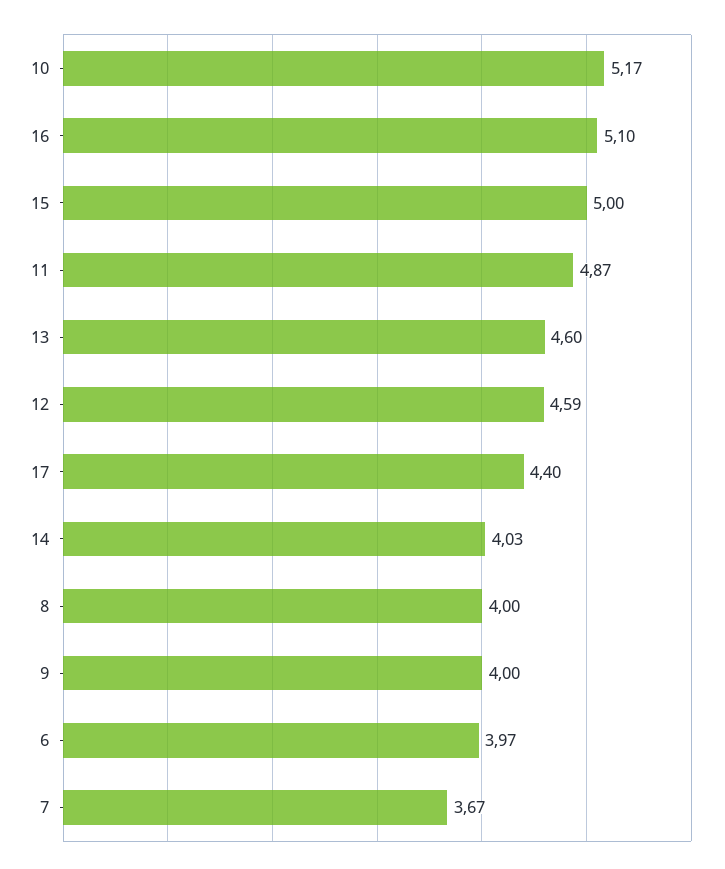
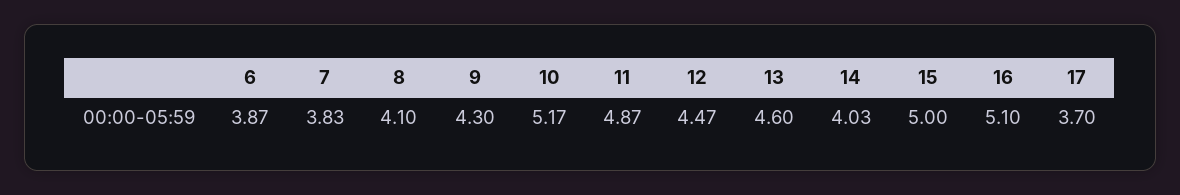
12: 4.59 -> 4.47
17: 4.4 -> 3.7
8: 4 -> 4.1
9: 4 -> 4.3
6: 3.97 -> 3.87
7: 3.67 -> 3.83

